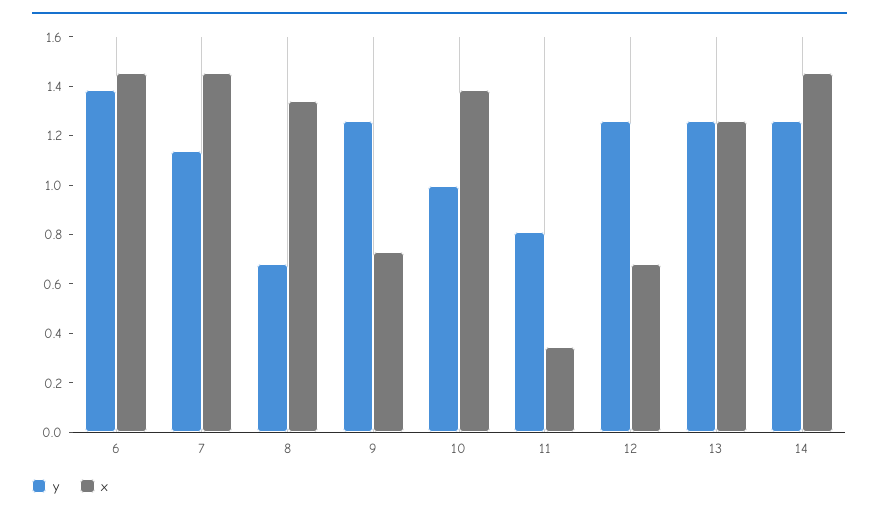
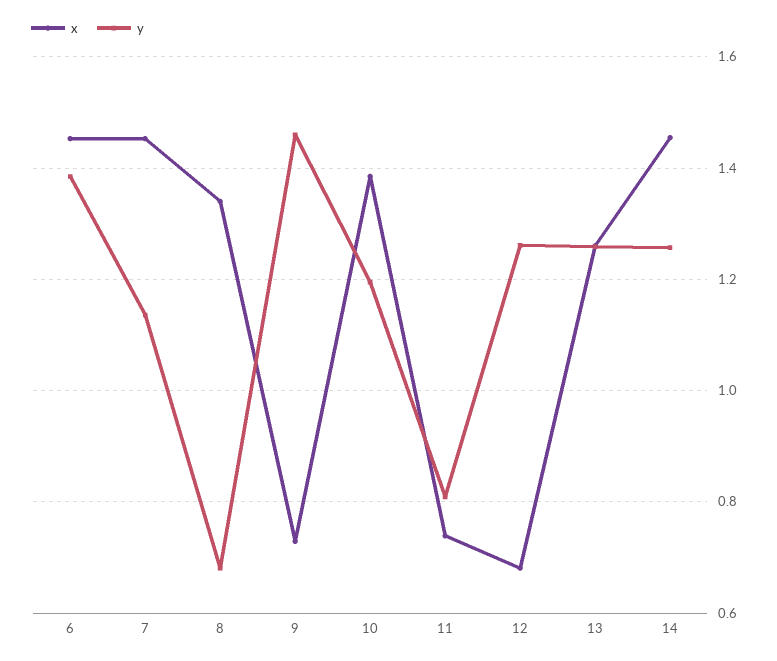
y, 9: 1.25 -> 1.46
y, 10: 1 -> 1.2
x, 11: 0.35 -> 0.74

